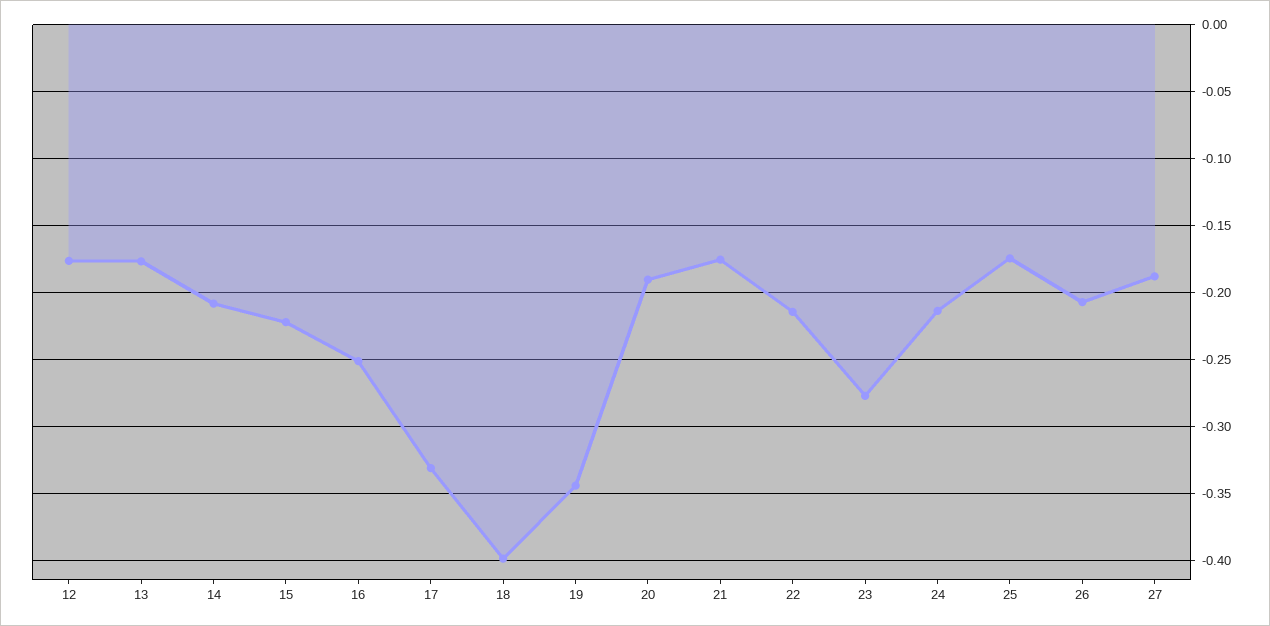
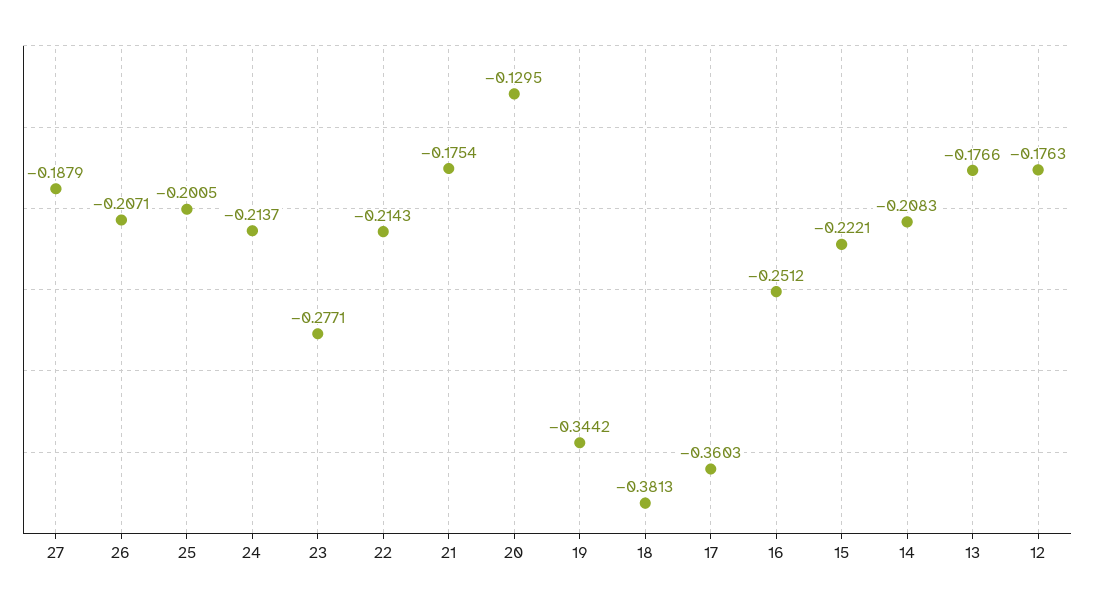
17: -0.33 -> -0.3603
18: -0.4 -> -0.3813
20: -0.19 -> -0.1295
25: -0.175 -> -0.2005

